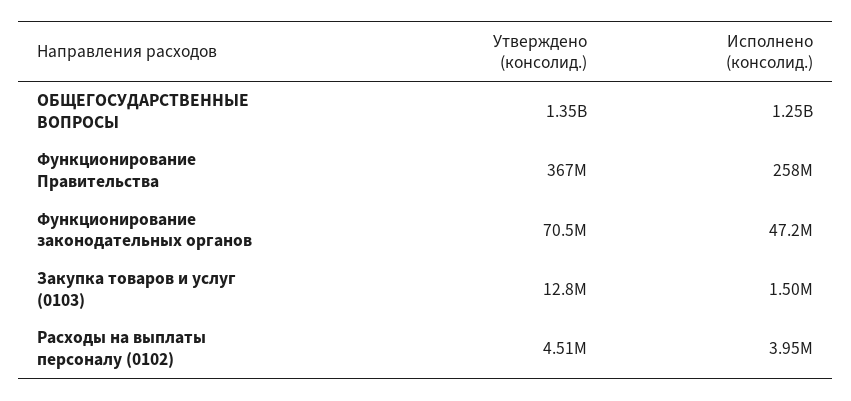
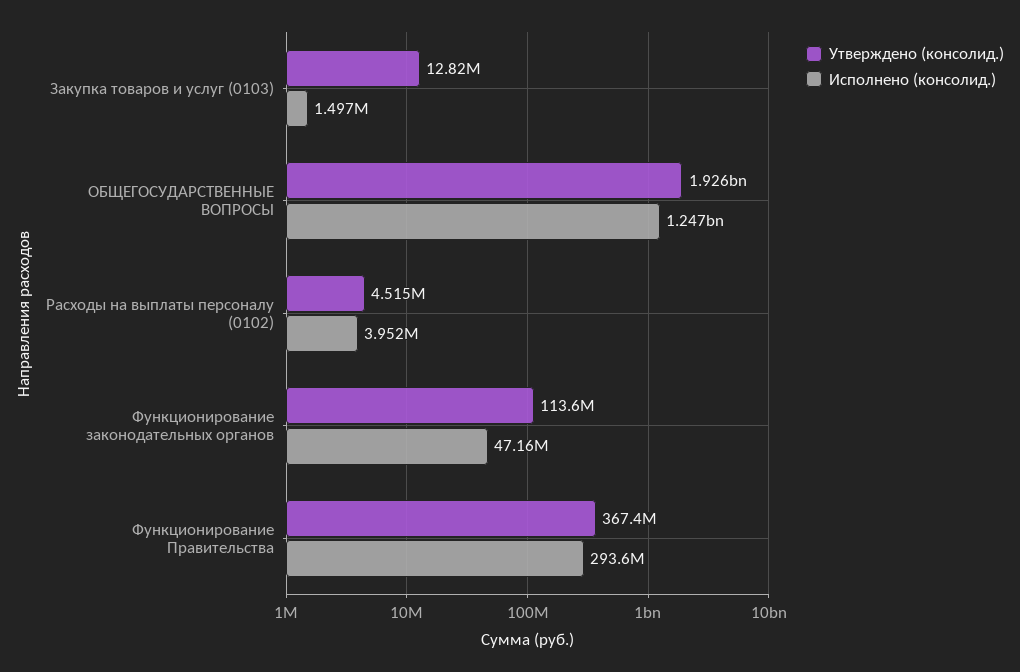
Утверждено (консолид.), ОБЩЕГОСУДАРСТВЕННЫЕ ВОПРОСЫ: 1350000000 -> 1926000000
Исполнено (консолид.), Функционирование Правительства: 258000000 -> 293600000
Утверждено (консолид.), Функционирование законодательных органов: 70500000 -> 113600000

